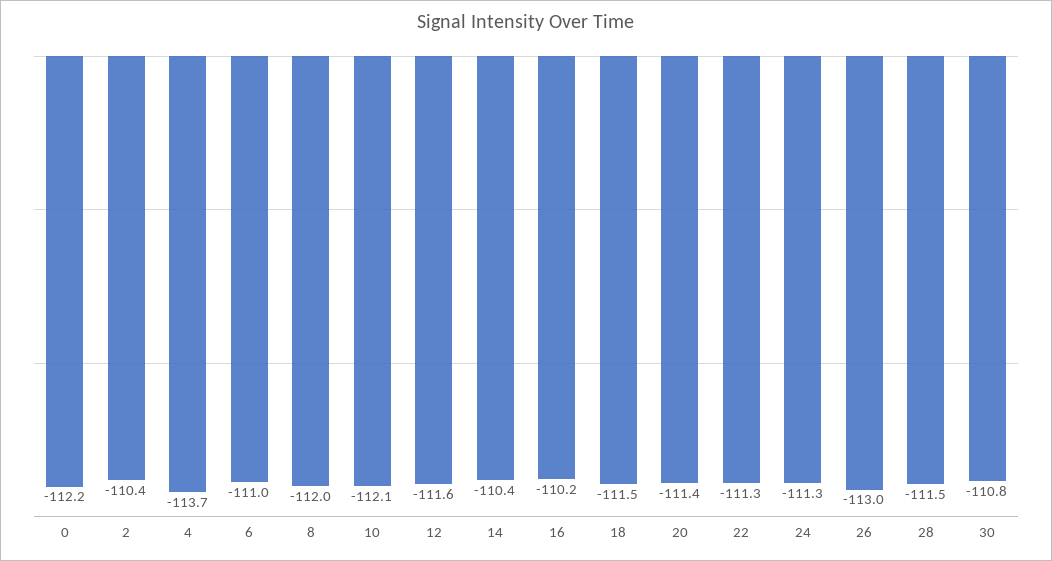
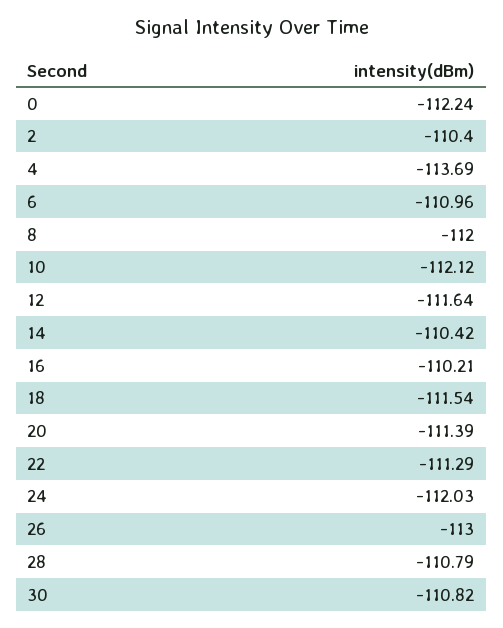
24: -111.3 -> -112.03
28: -111.5 -> -110.79

